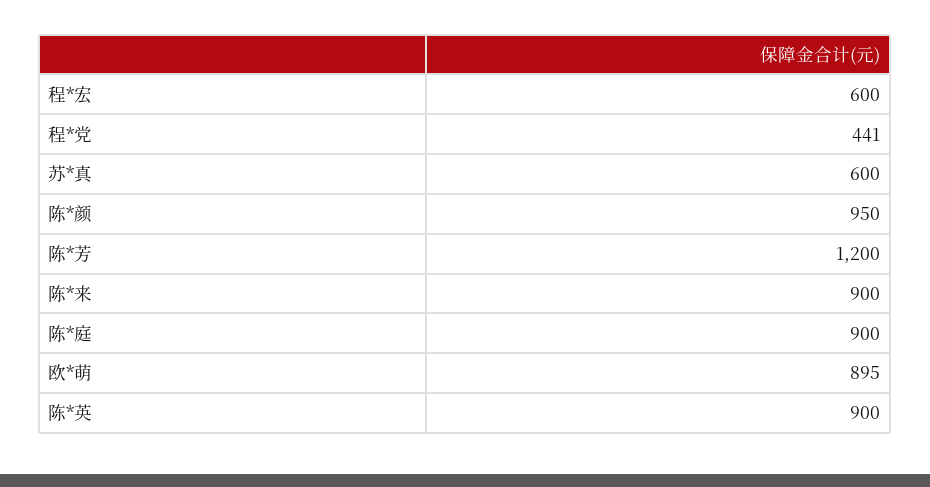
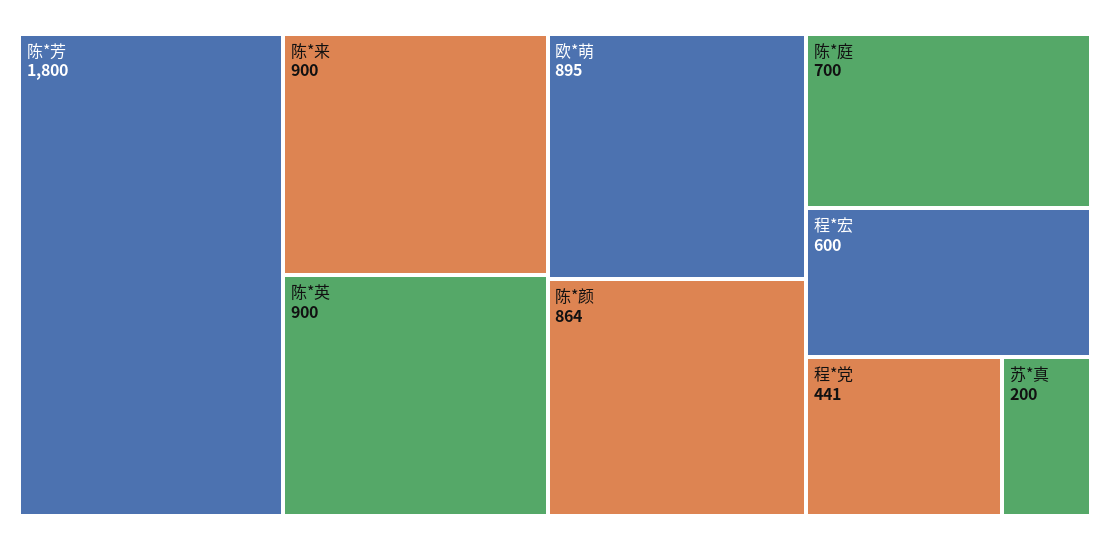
苏*真: 600 -> 200
陈*颜: 950 -> 864
陈*芳: 1200 -> 1800
陈*庭: 900 -> 700

